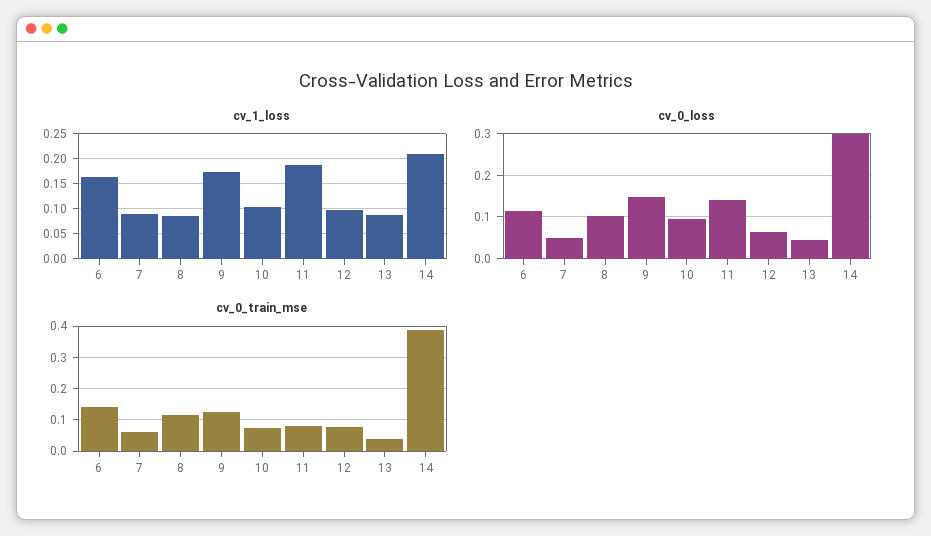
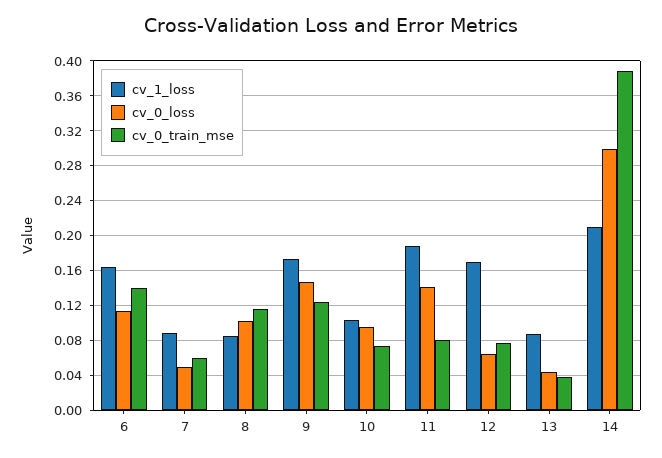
cv_1_loss, 12: 0.1 -> 0.17

